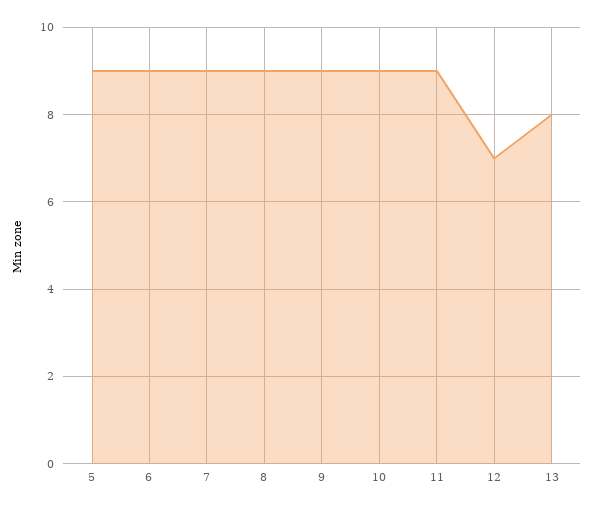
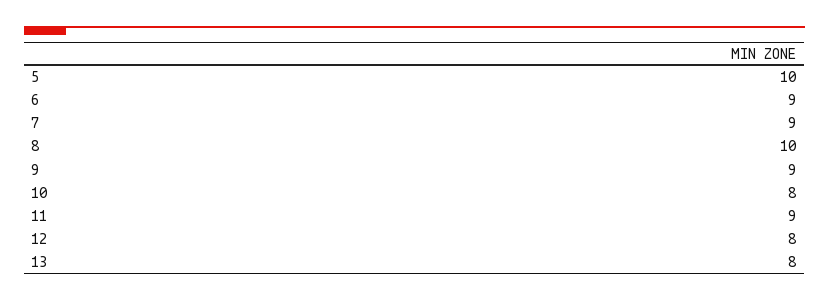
5: 9 -> 10
8: 9 -> 10
10: 9 -> 8
12: 7 -> 8

